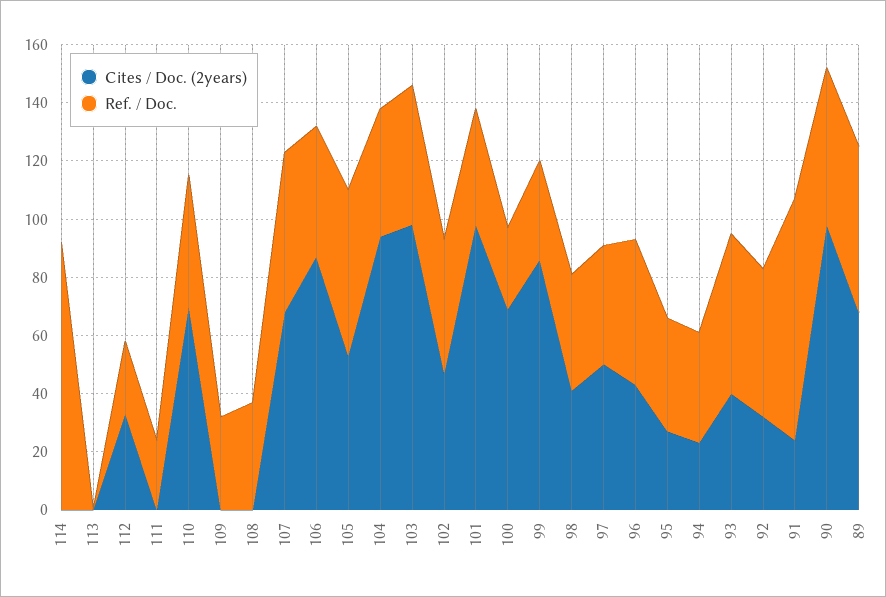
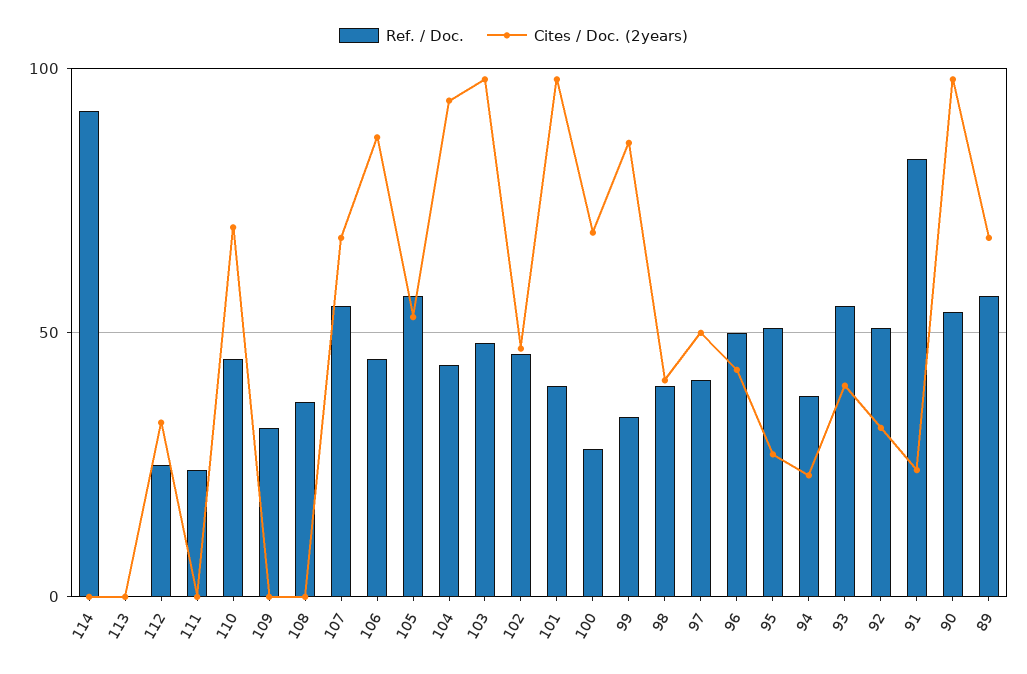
Ref. / Doc., 95: 40 -> 50

